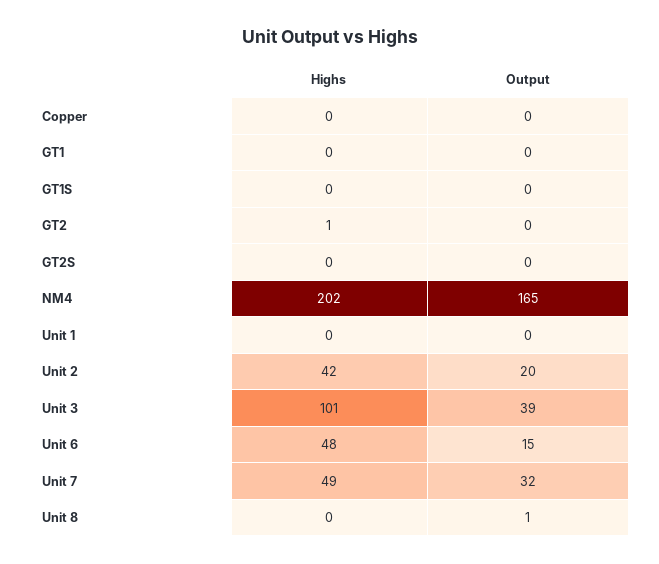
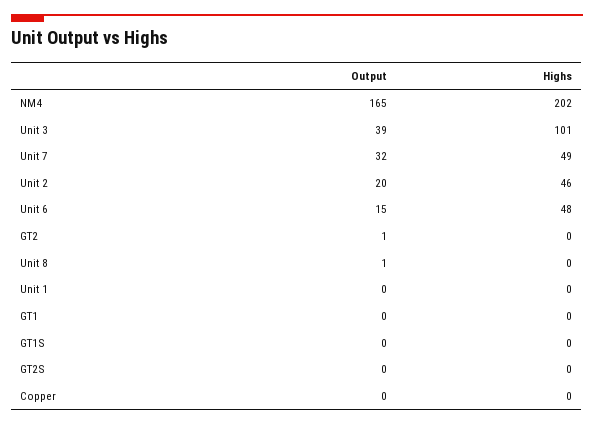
Highs, GT2: 1 -> 0
Output, GT2: 0 -> 1
Highs, Unit 2: 42 -> 46

